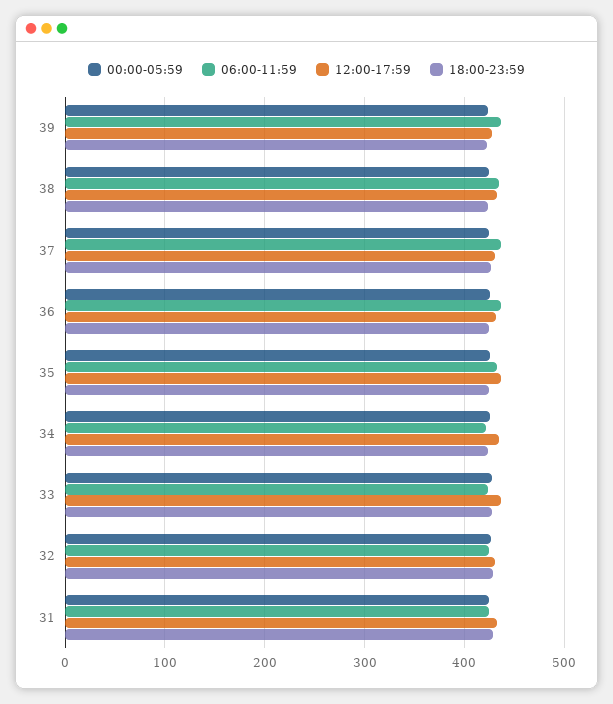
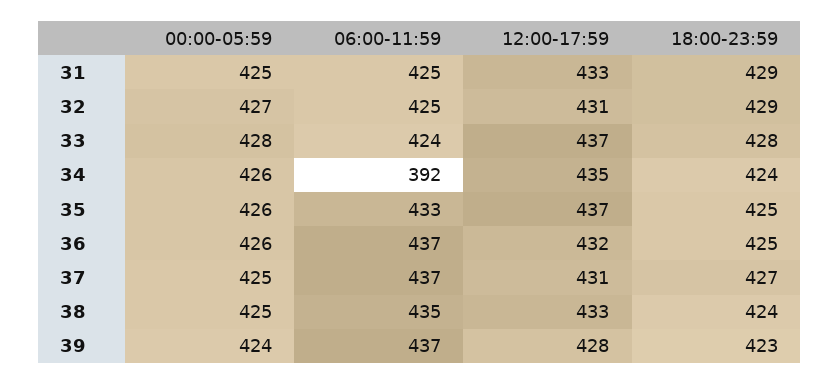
06:00-11:59, 34: 420 -> 392

